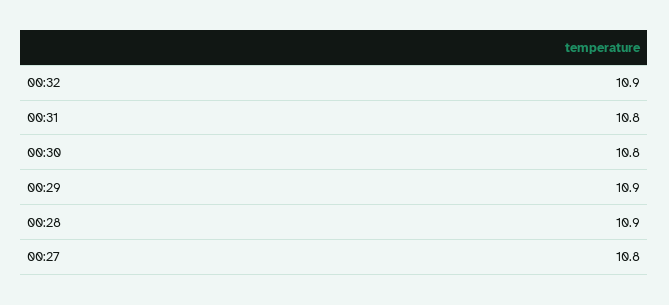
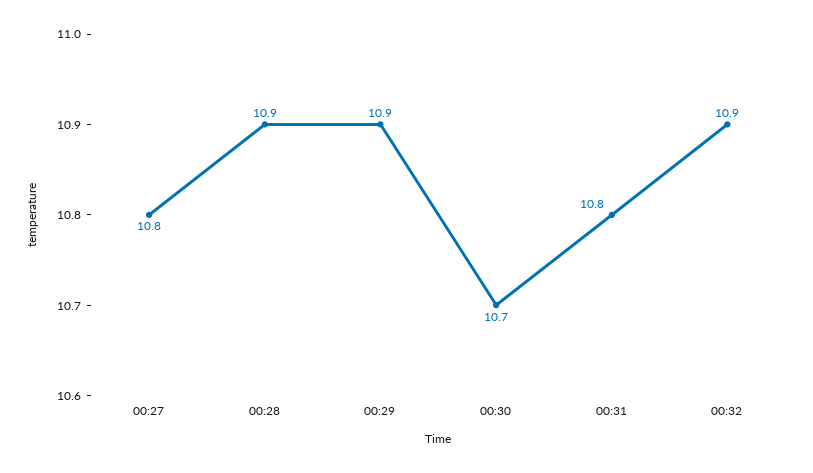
00:30: 10.8 -> 10.7

